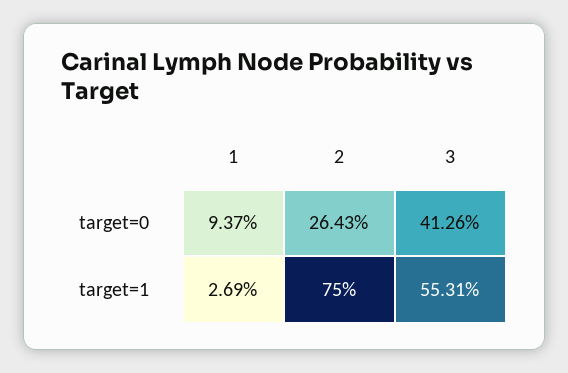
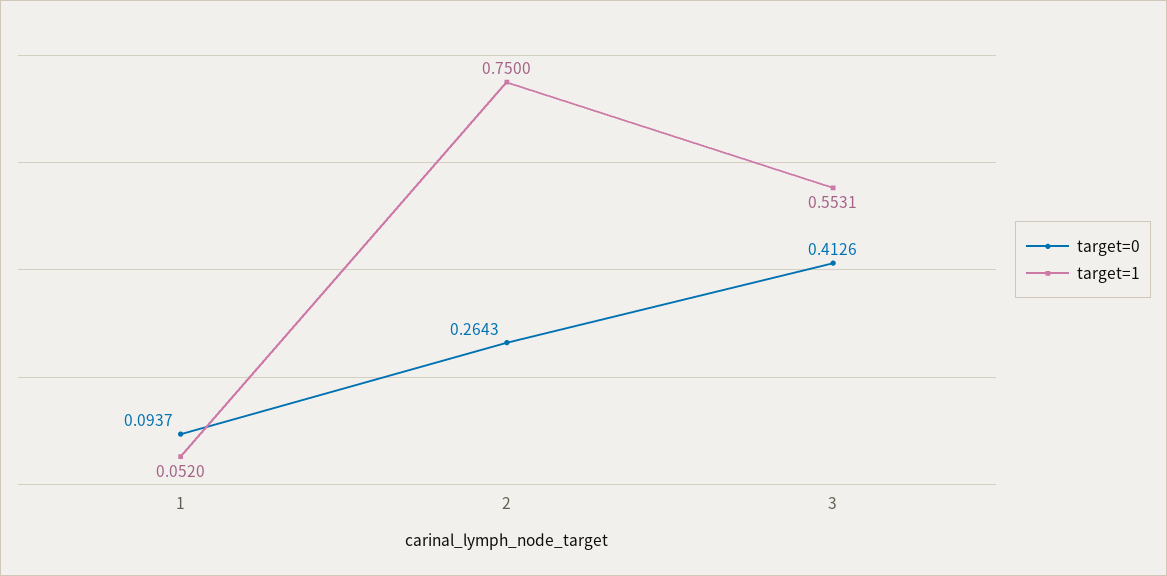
target=1, 1: 0.0269 -> 0.052

